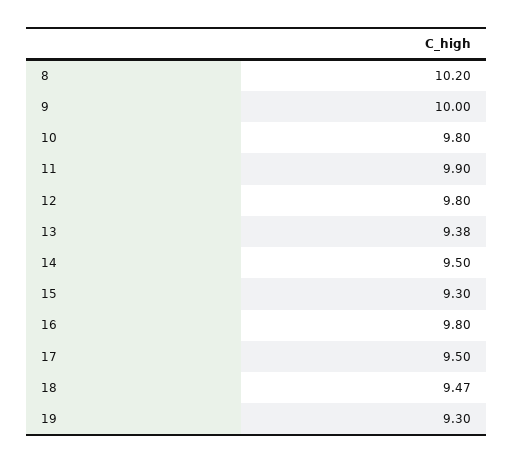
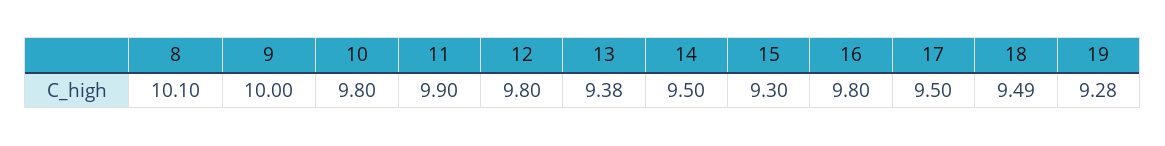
8: 10.2 -> 10.1
18: 9.47 -> 9.49
19: 9.3 -> 9.28

